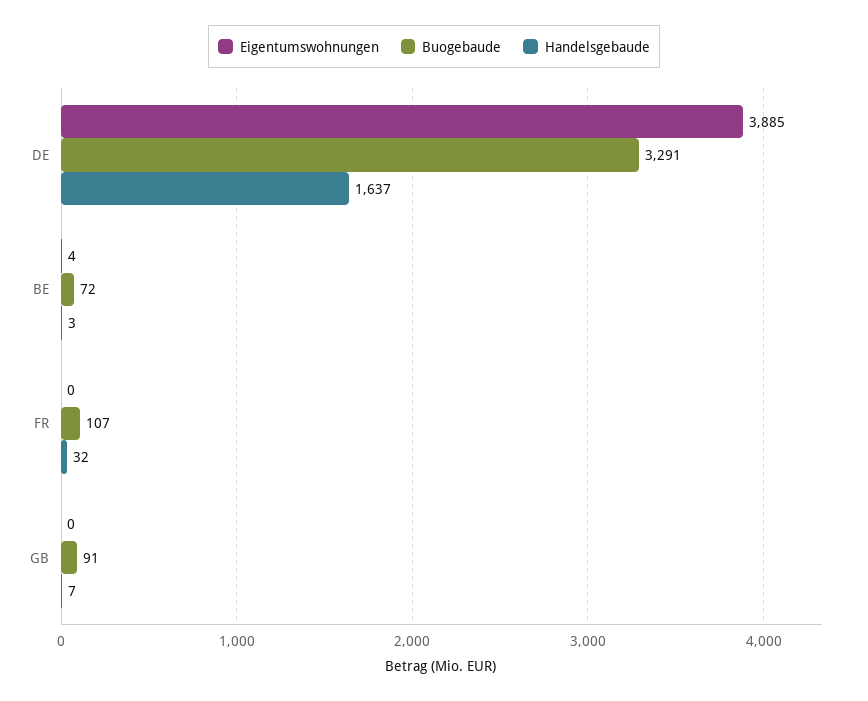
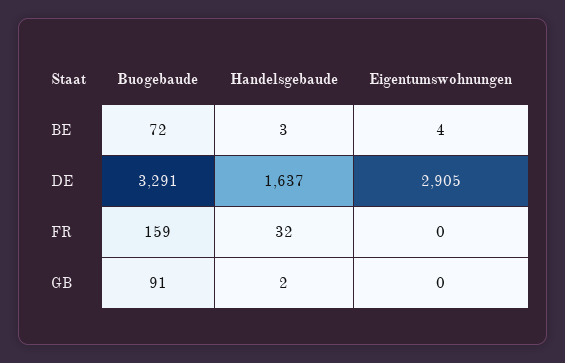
Eigentumswohnungen, DE: 3885 -> 2905
Buogebaude, FR: 107 -> 159
Handelsgebaude, GB: 7 -> 2

